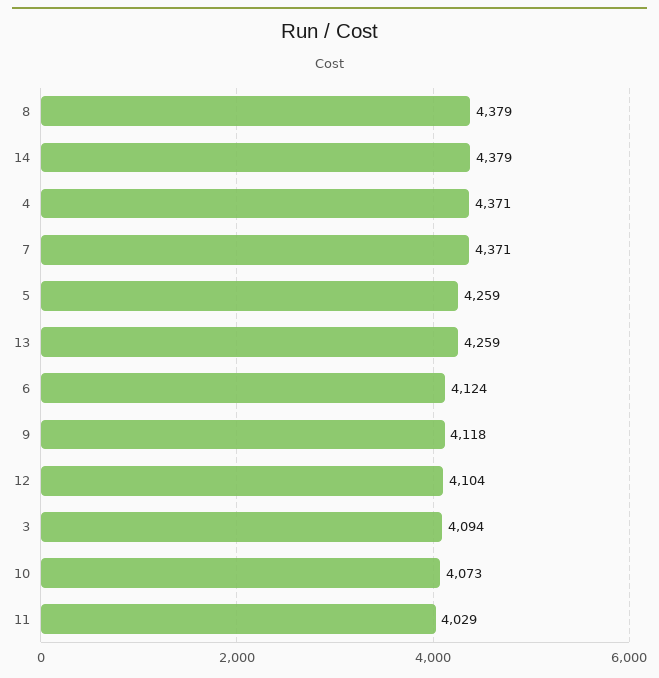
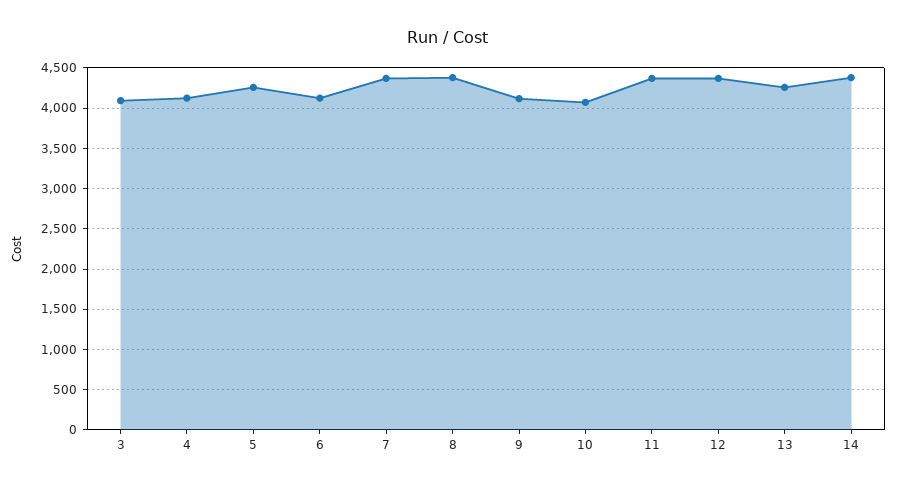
4: 4371 -> 4100
12: 4104 -> 4400
11: 4029 -> 4400

